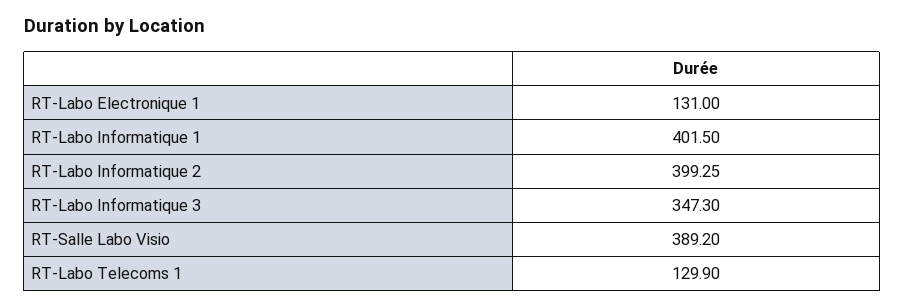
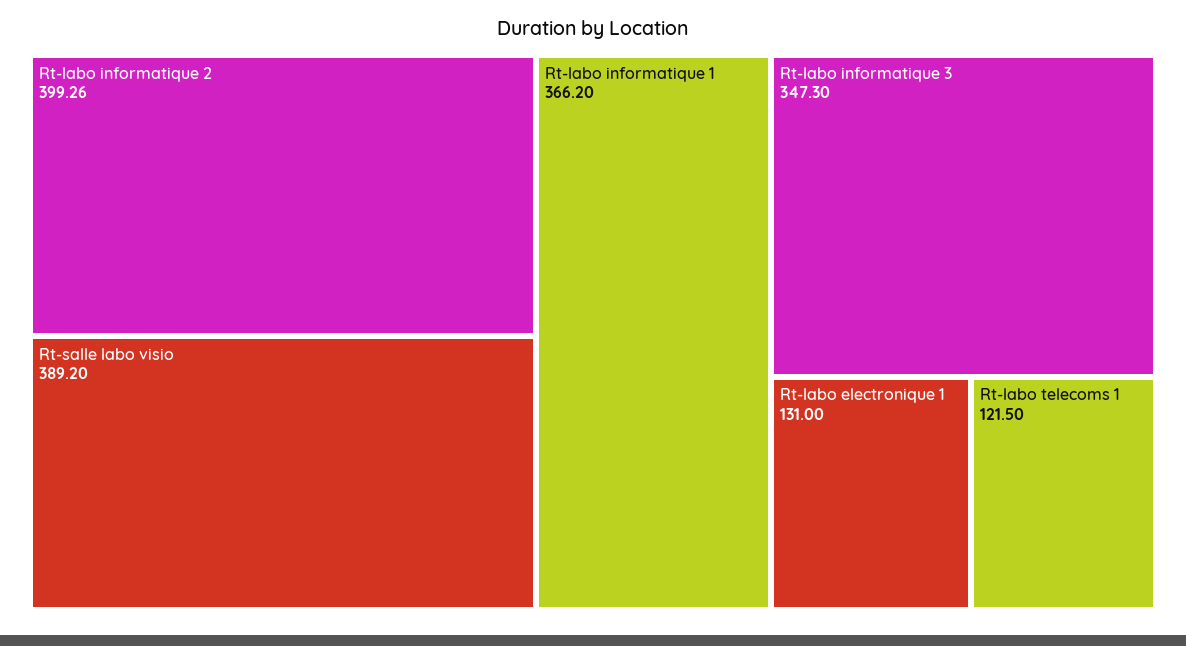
RT-Labo Informatique 1: 401.5 -> 366.2
RT-Labo Informatique 2: 399.25 -> 399.26
RT-Labo Telecoms 1: 129.9 -> 121.5

